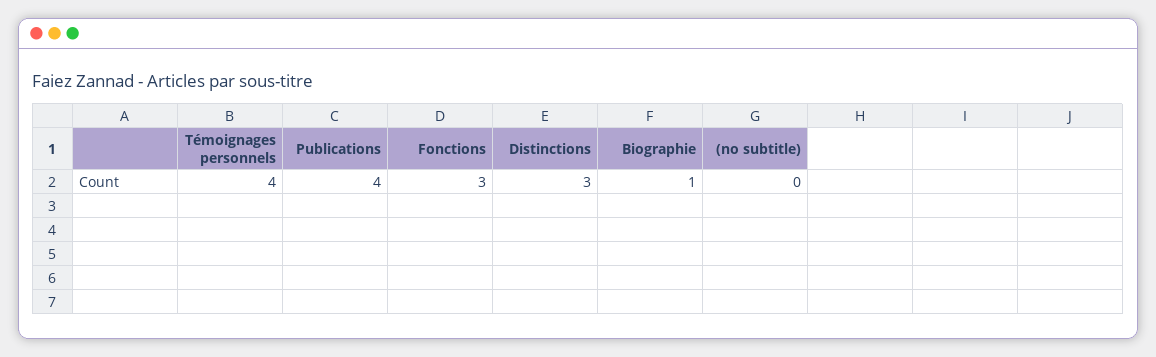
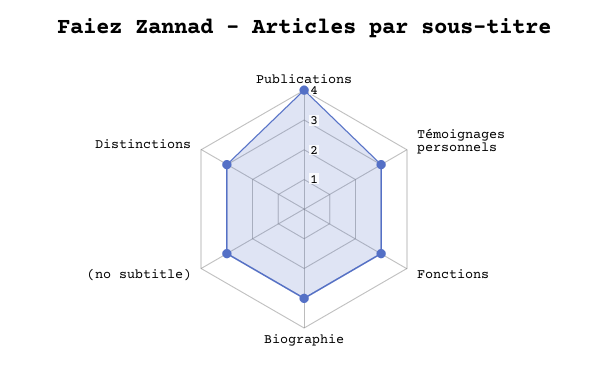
Témoignages personnels: 4 -> 3
Biographie: 1 -> 3
(no subtitle): 0 -> 3

